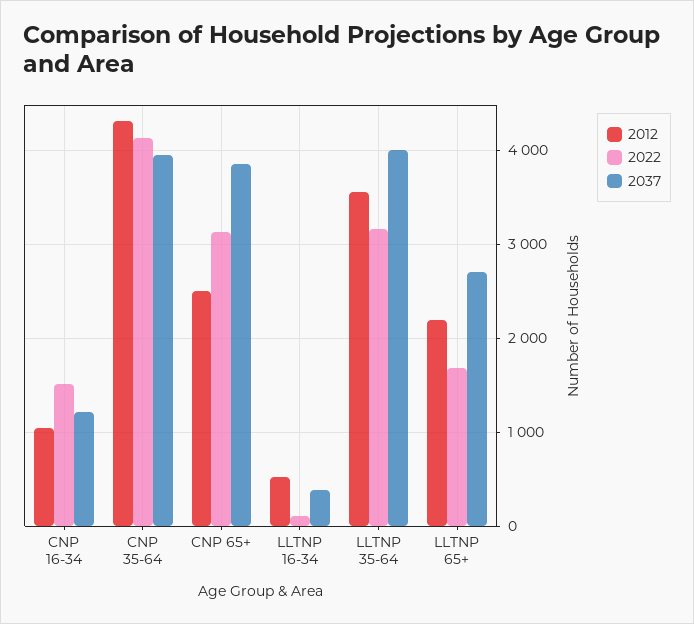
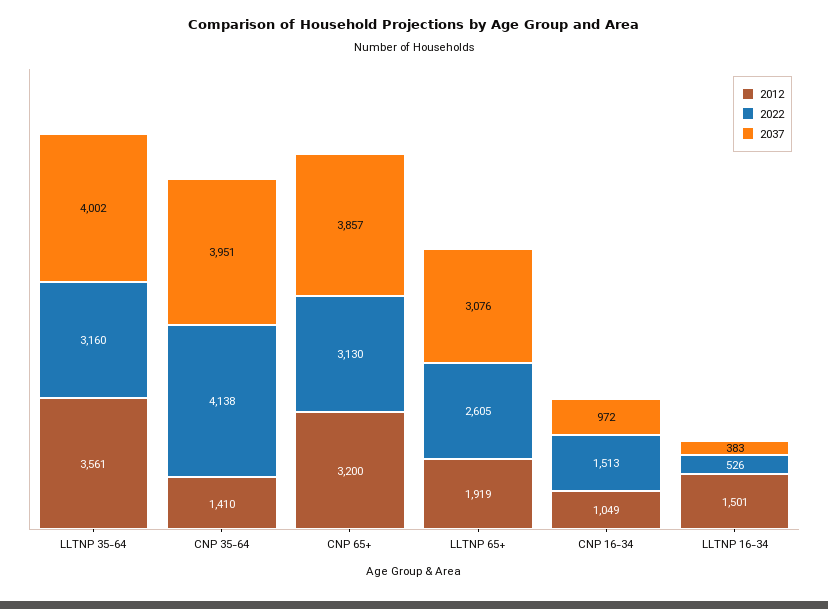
2037, CNP 16-34: 1200 -> 972
2012, CNP 35-64: 4300 -> 1410
2012, CNP 65+: 2500 -> 3200
2012, LLTNP 16-34: 500 -> 1501
2022, LLTNP 16-34: 100 -> 526
2012, LLTNP 65+: 2200 -> 1919
2022, LLTNP 65+: 1700 -> 2605
2037, LLTNP 65+: 2700 -> 3076

